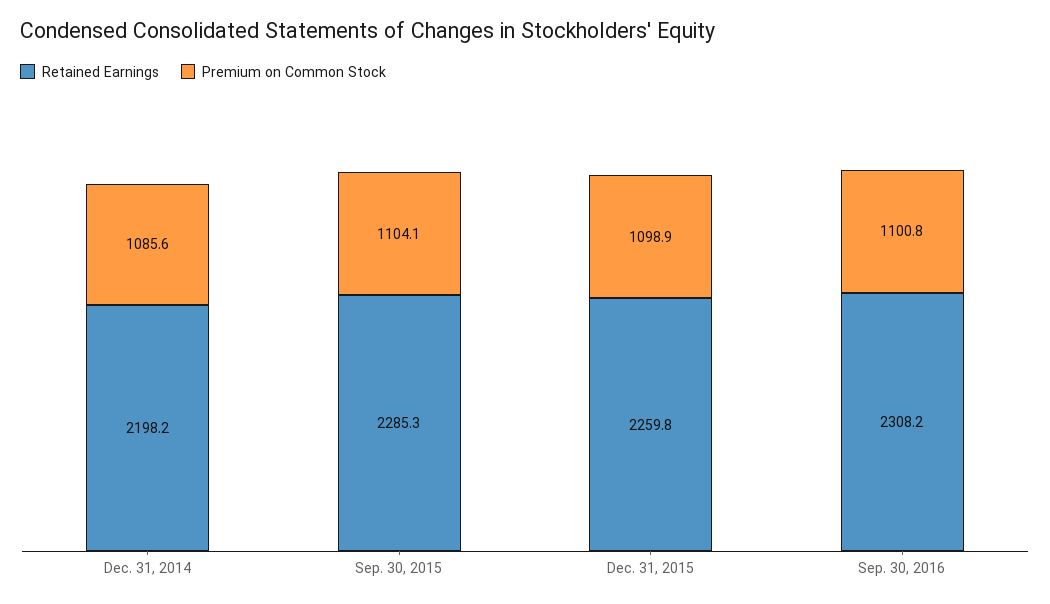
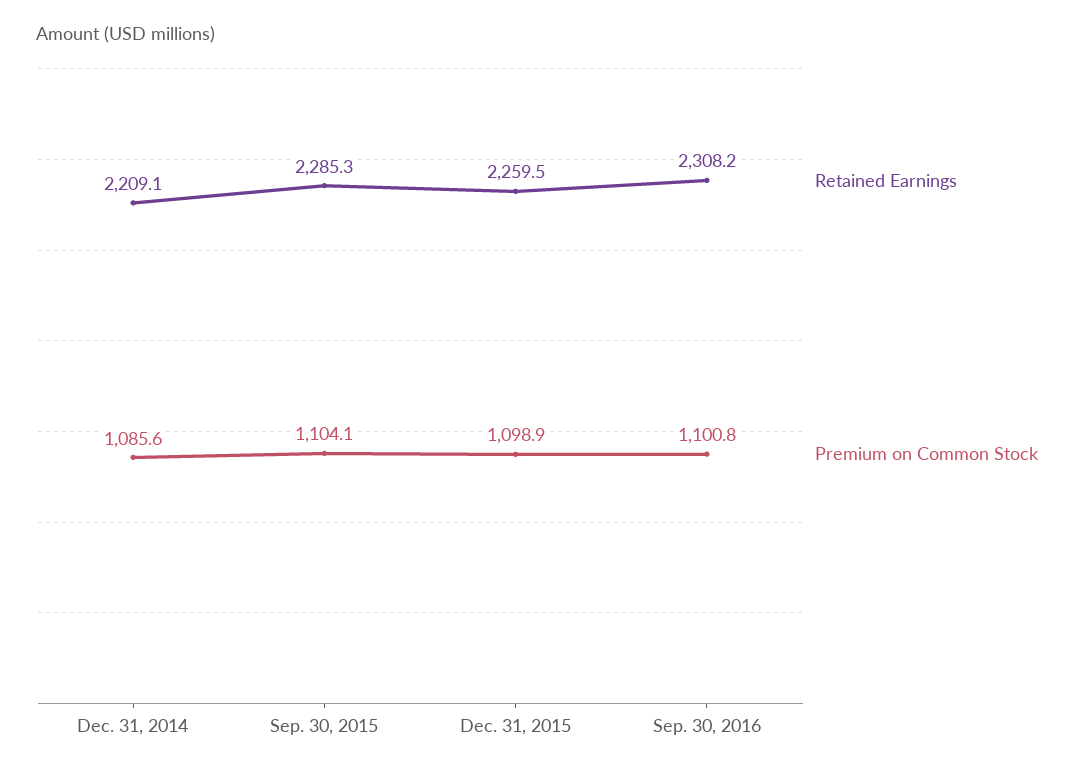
Retained Earnings, Dec. 31, 2014: 2198.2 -> 2209.1
Retained Earnings, Dec. 31, 2015: 2259.8 -> 2259.5

